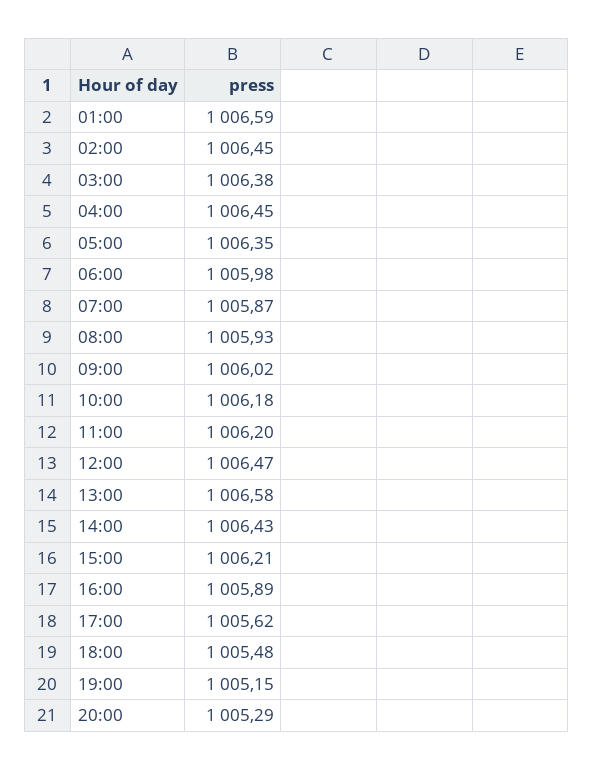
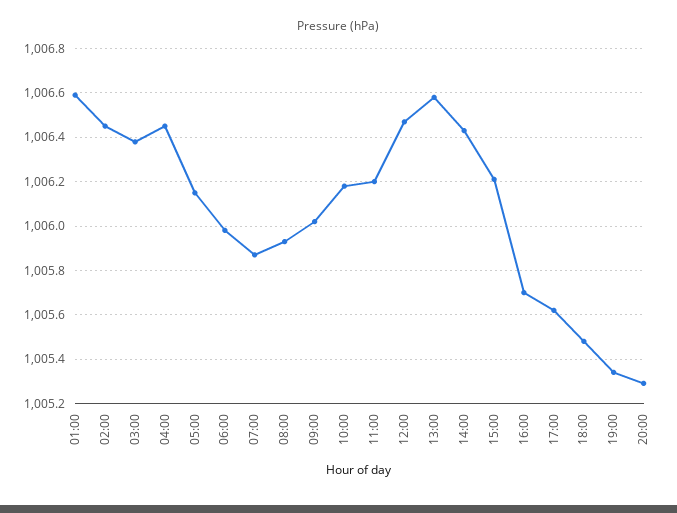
05:00: 1006.35 -> 1006.15
16:00: 1005.89 -> 1005.7
19:00: 1005.15 -> 1005.35

